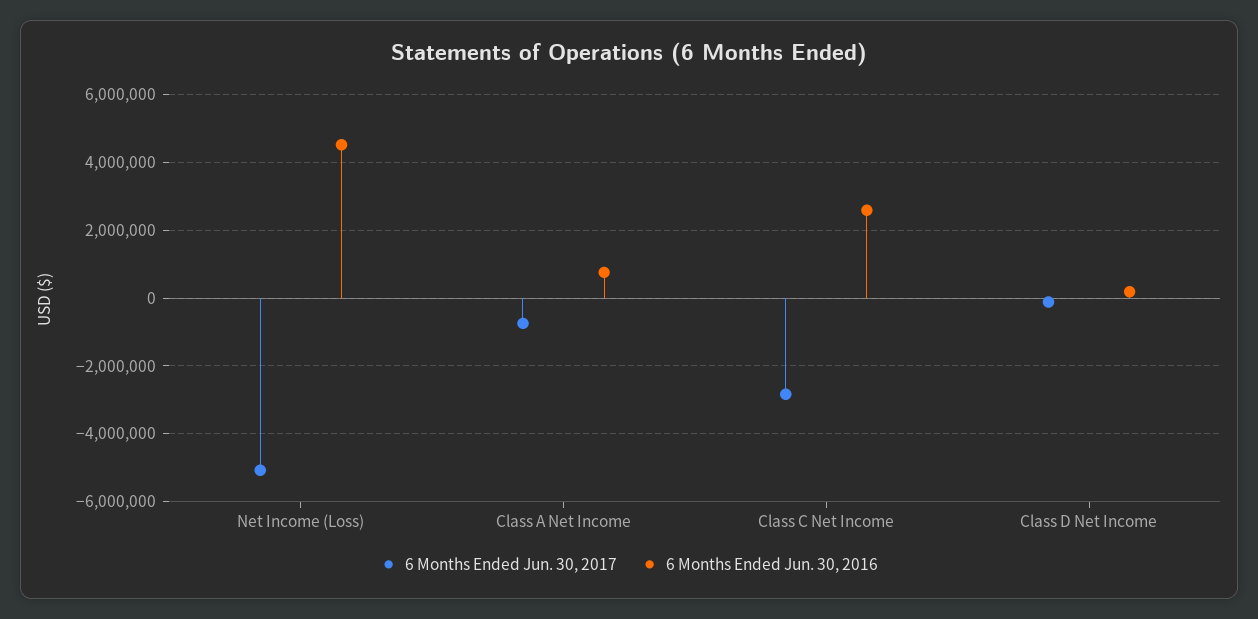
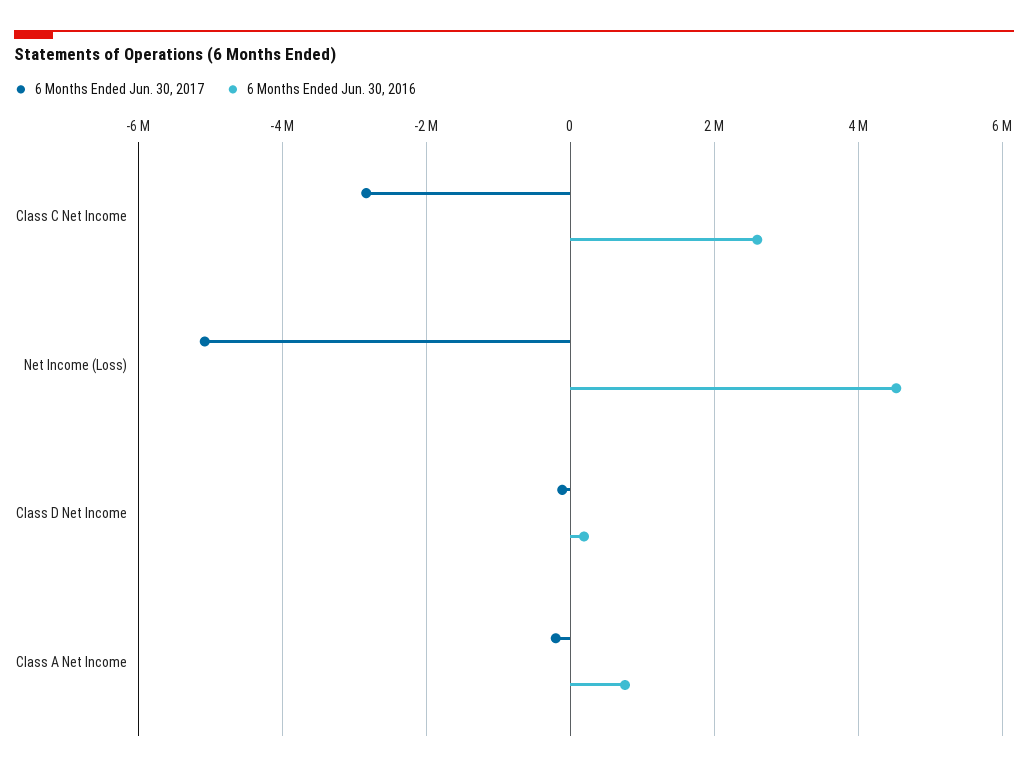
6 Months Ended Jun. 30, 2017, Class A Net Income: -800000 -> -200000

